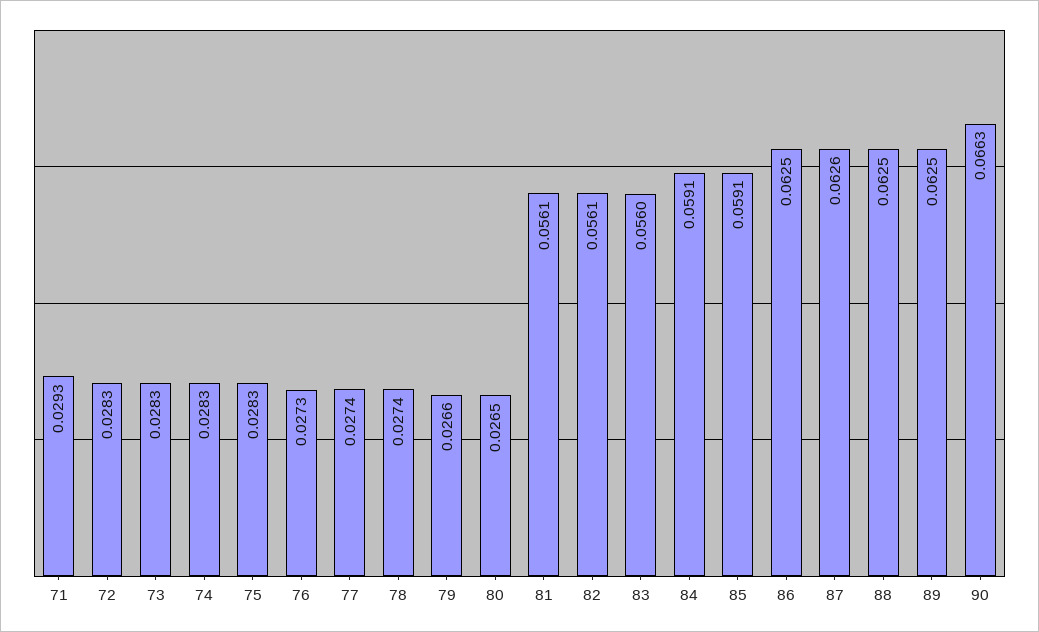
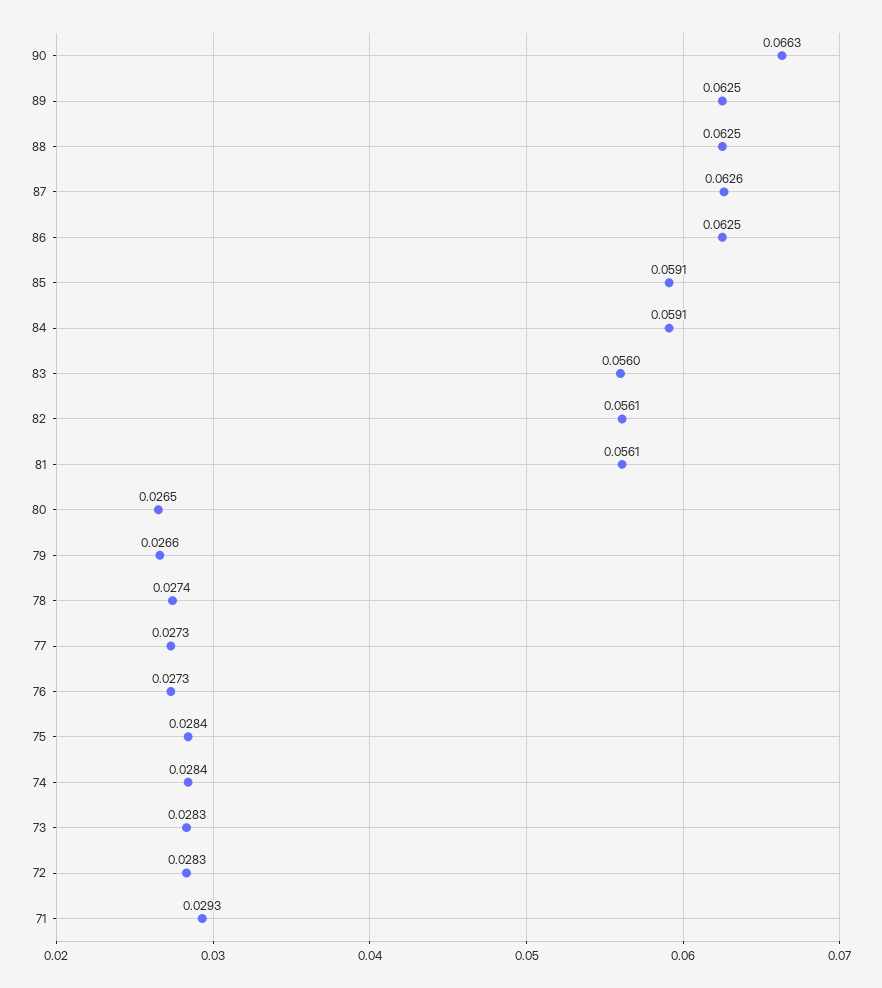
74: 0.0283 -> 0.0284
75: 0.0283 -> 0.0284
77: 0.0274 -> 0.0273

